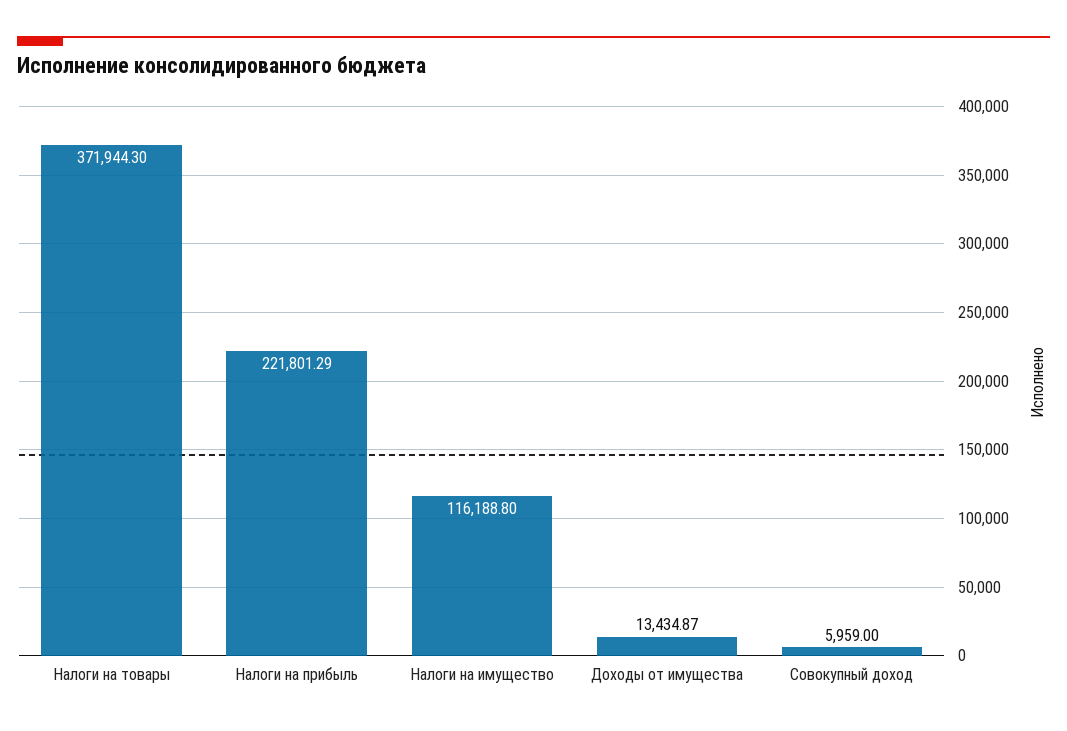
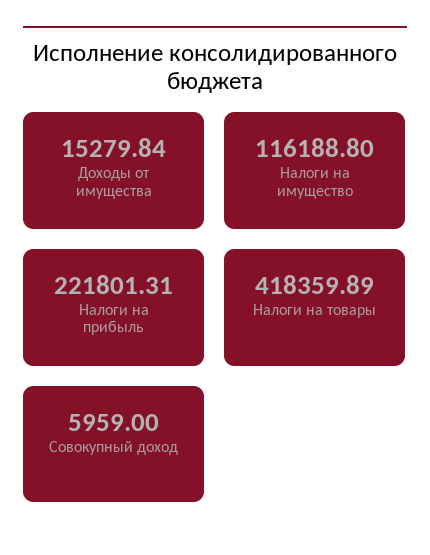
Налоги на товары: 371944.3 -> 418359.89
Налоги на прибыль: 221801.29 -> 221801.31
Доходы от имущества: 13434.87 -> 15279.84

